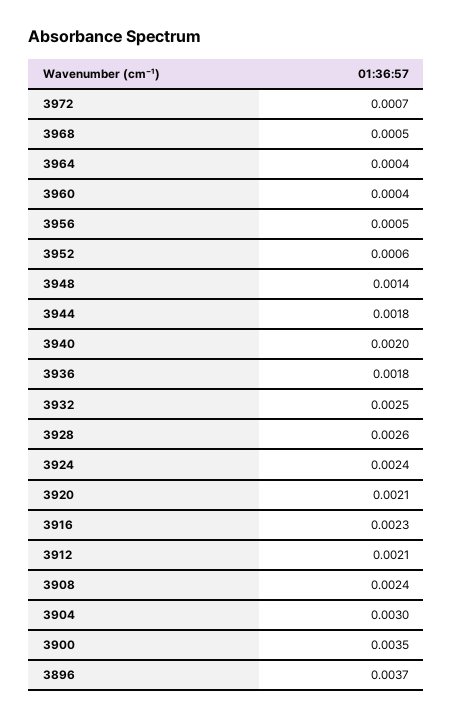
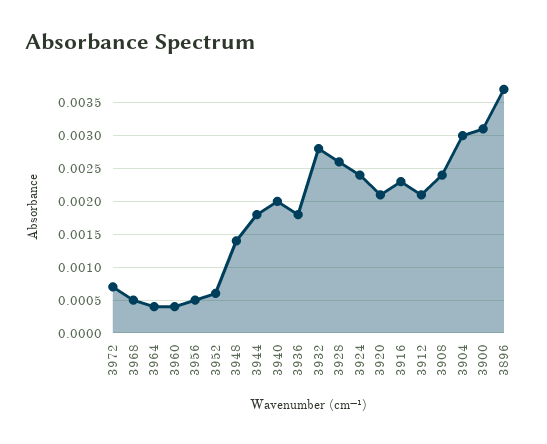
3932: 0.0025 -> 0.0028
3900: 0.0035 -> 0.0031

